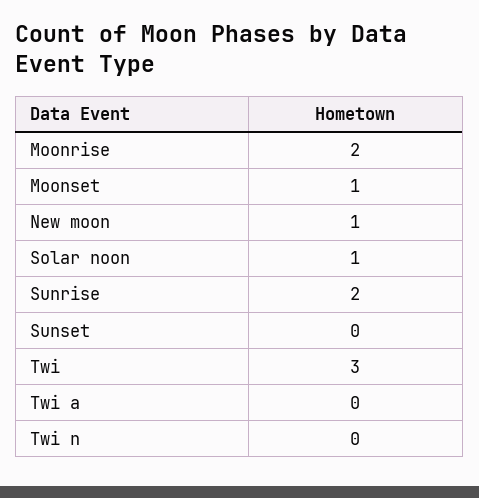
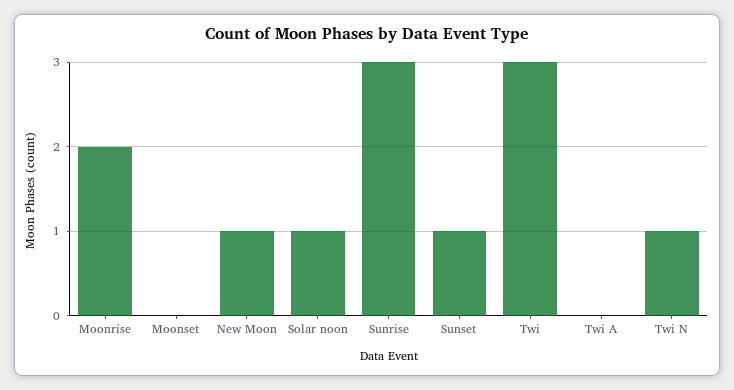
Moonset: 1 -> 0
Sunrise: 2 -> 3
Sunset: 0 -> 1
Twi n: 0 -> 1

